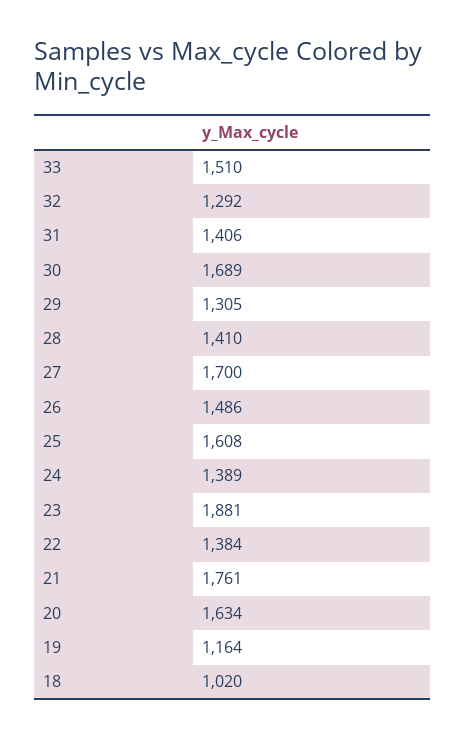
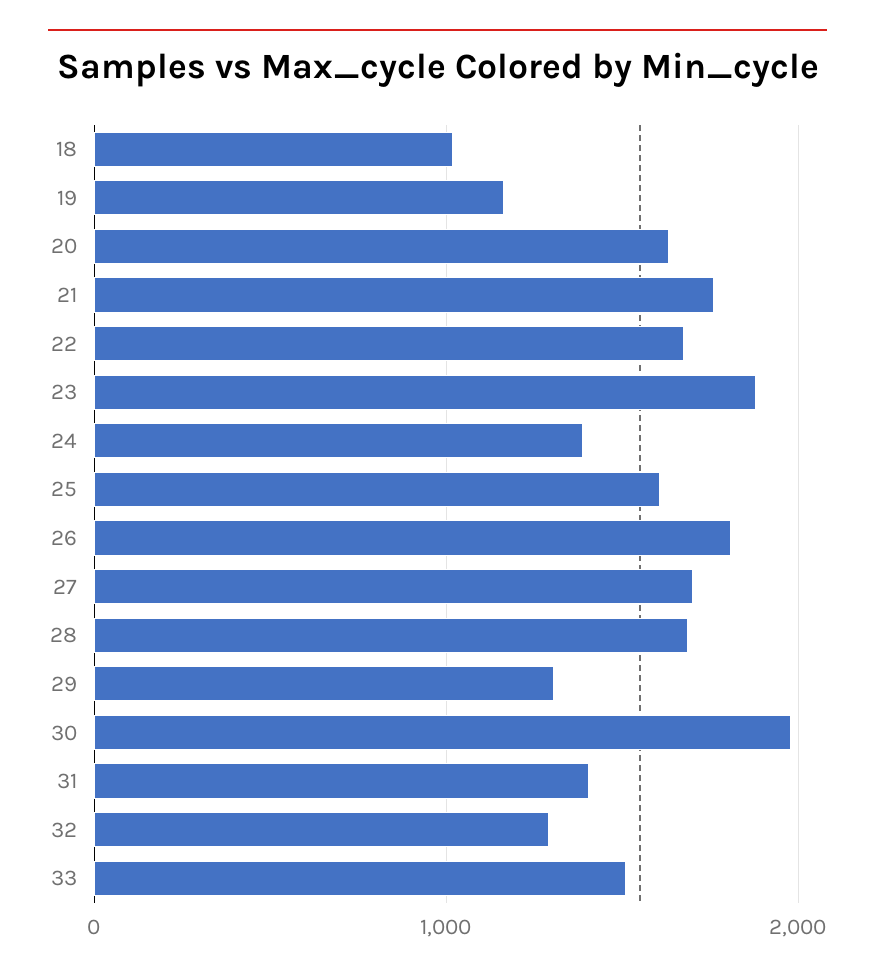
30: 1689 -> 2000
28: 1410 -> 1700
26: 1486 -> 1800
22: 1384 -> 1700

